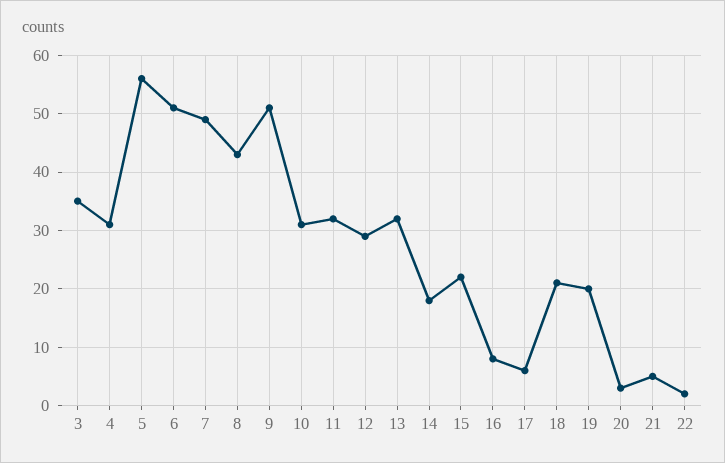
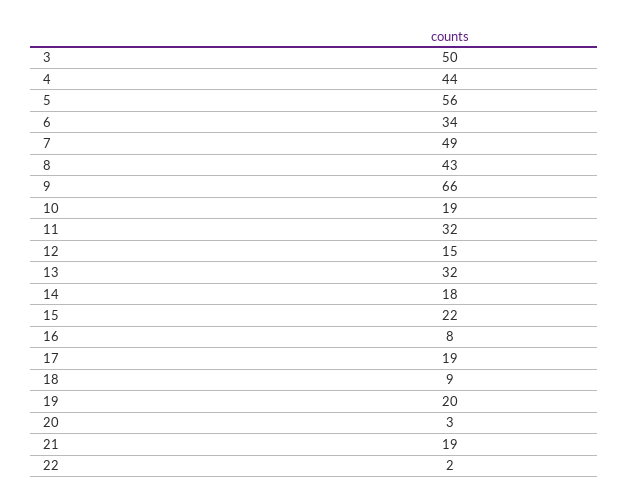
3: 35 -> 50
4: 30 -> 44
6: 50 -> 34
9: 50 -> 66
10: 30 -> 19
12: 30 -> 15
17: 5 -> 19
18: 20 -> 9
21: 5 -> 19

